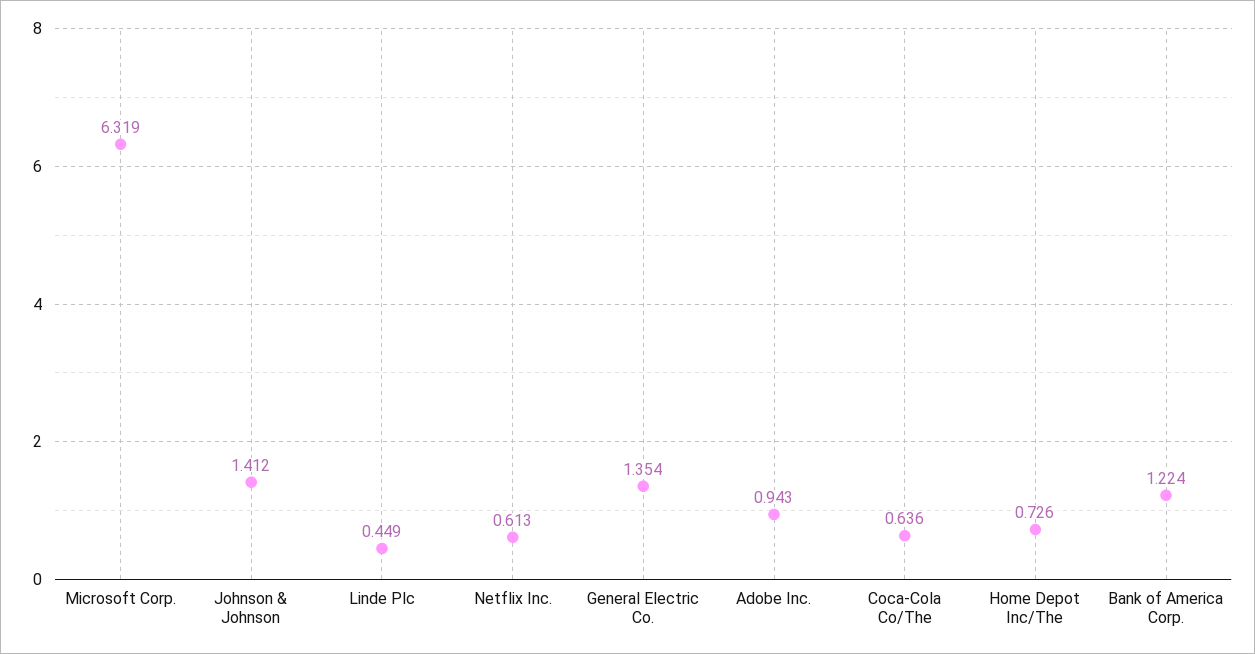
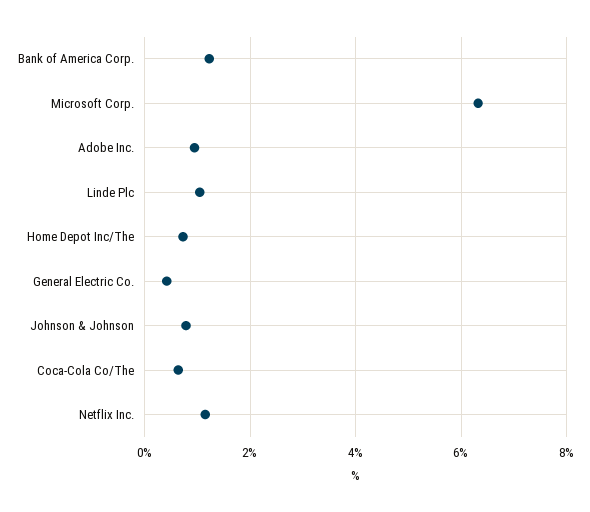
Johnson & Johnson: 1.412 -> 0.8
Linde Plc: 0.449 -> 1
Netflix Inc.: 0.613 -> 1.2
General Electric Co.: 1.354 -> 0.4

